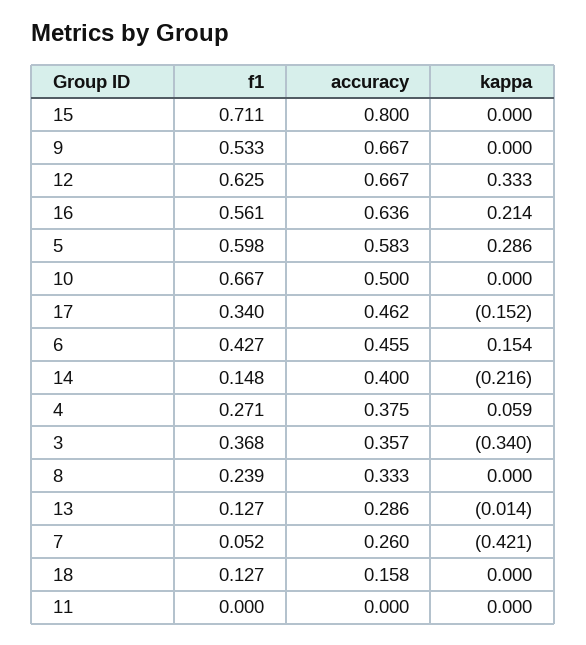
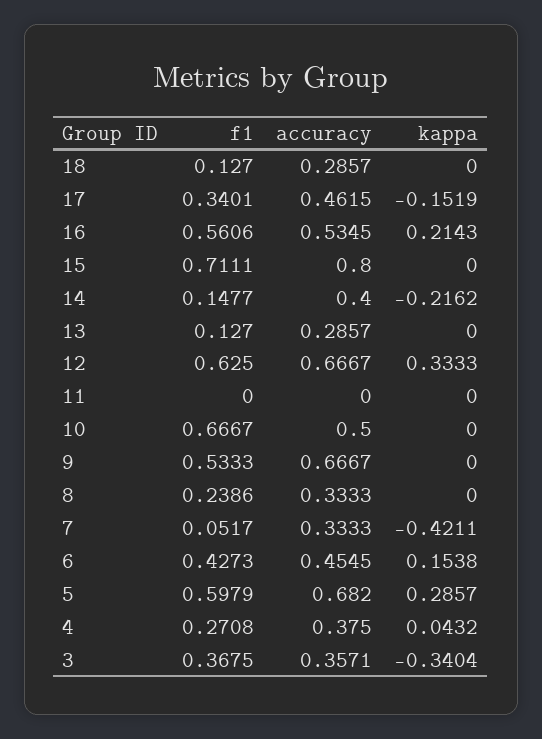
accuracy, 16: 0.636 -> 0.5345
accuracy, 5: 0.583 -> 0.682
kappa, 4: 0.059 -> 0.0432
kappa, 13: -0.014 -> 0
accuracy, 7: 0.26 -> 0.3333
accuracy, 18: 0.158 -> 0.2857

